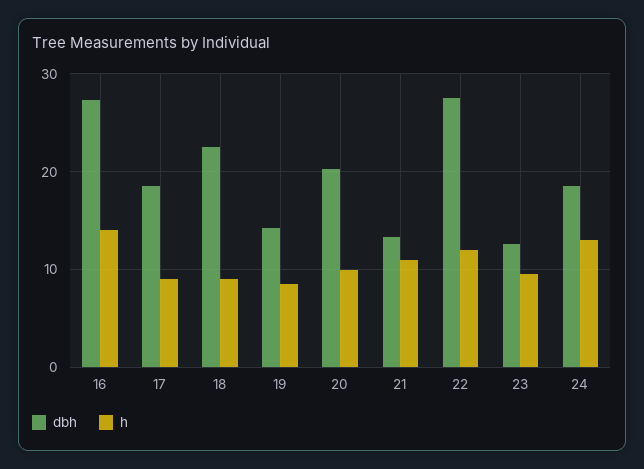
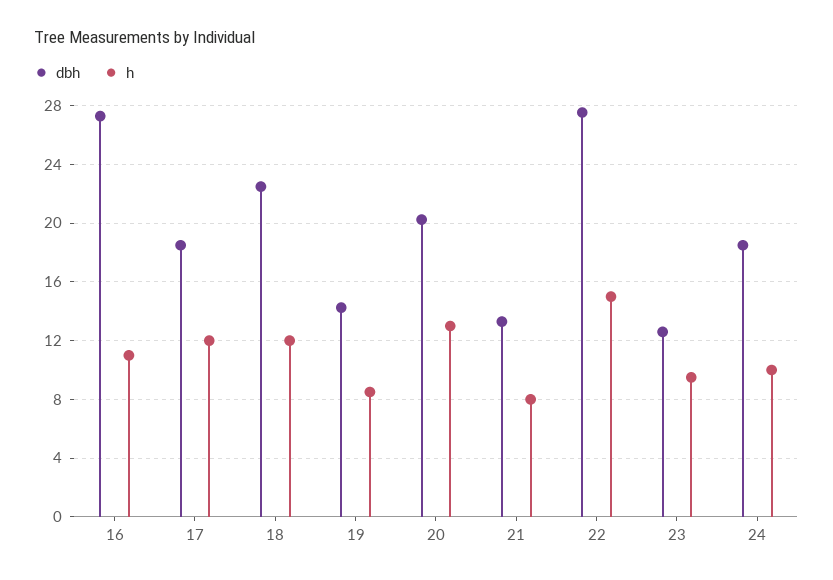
h, 16: 14 -> 11
h, 17: 9 -> 12
h, 18: 9 -> 12
h, 20: 10 -> 13
h, 21: 11 -> 8
h, 22: 12 -> 15
h, 24: 13 -> 10

